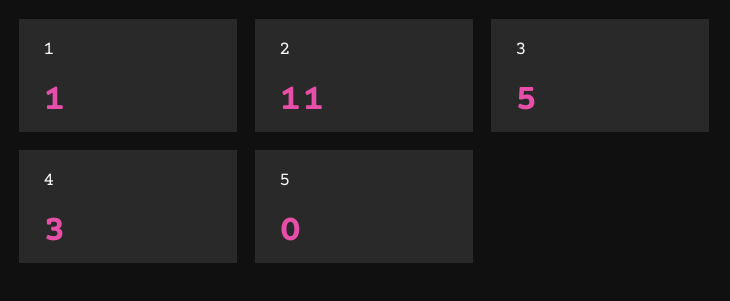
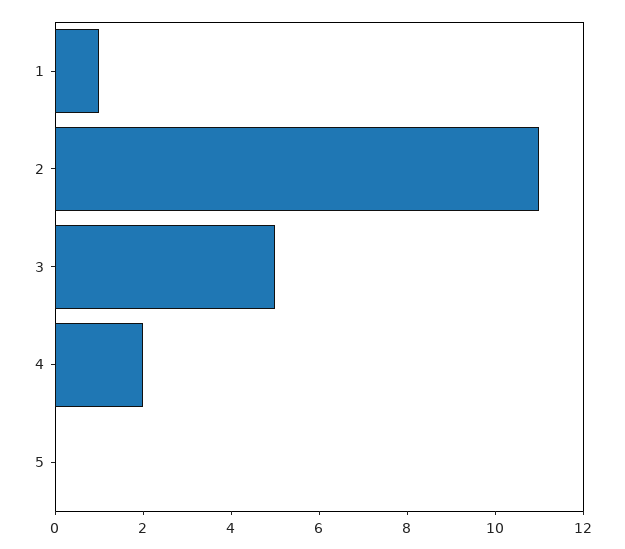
4: 3 -> 2

